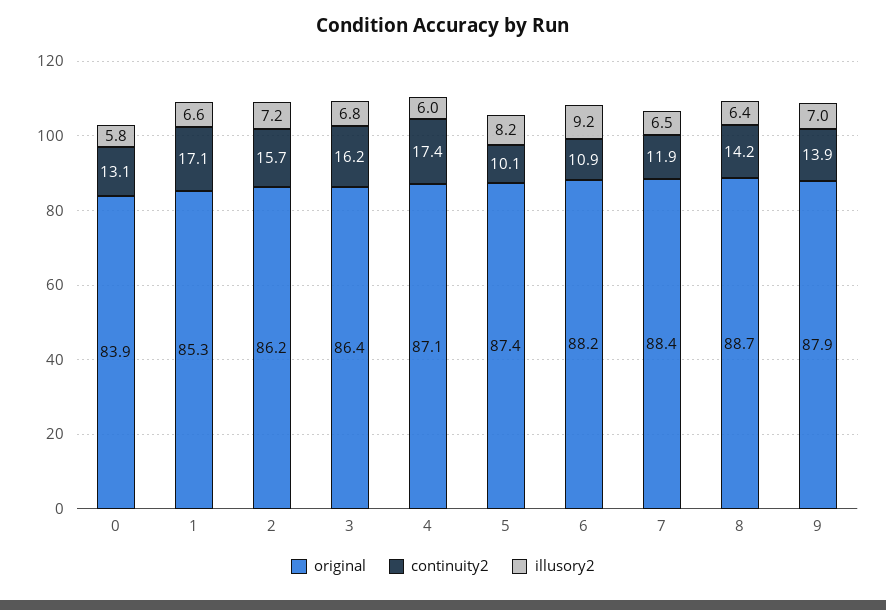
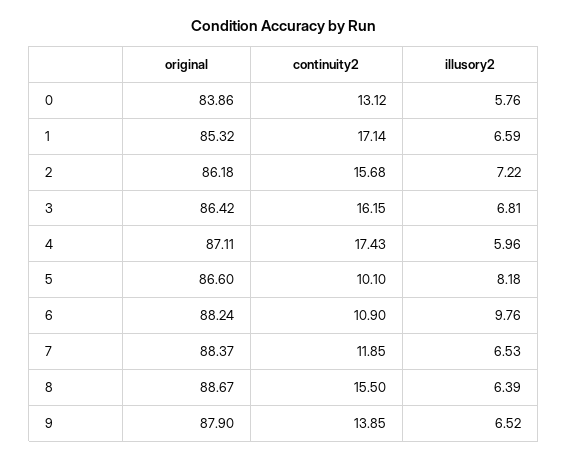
original, 5: 87.4 -> 86.6
illusory2, 6: 9.2 -> 9.76
continuity2, 8: 14.2 -> 15.5
illusory2, 9: 7 -> 6.52

